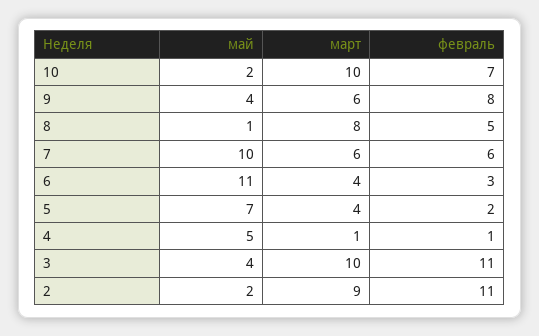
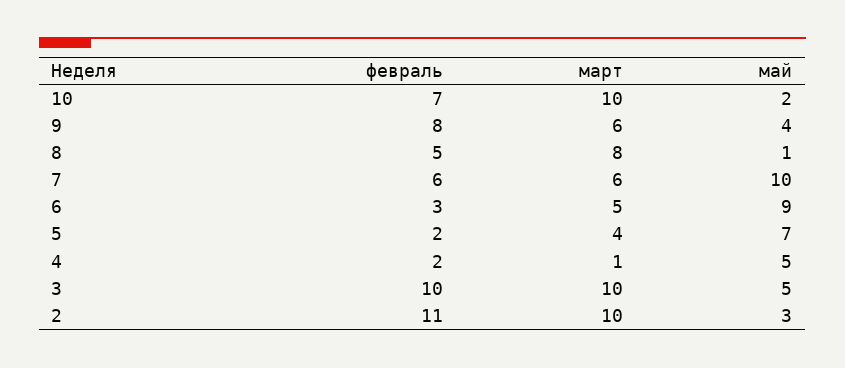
май, 6: 11 -> 9
март, 6: 4 -> 5
февраль, 4: 1 -> 2
май, 3: 4 -> 5
февраль, 3: 11 -> 10
май, 2: 2 -> 3
март, 2: 9 -> 10

